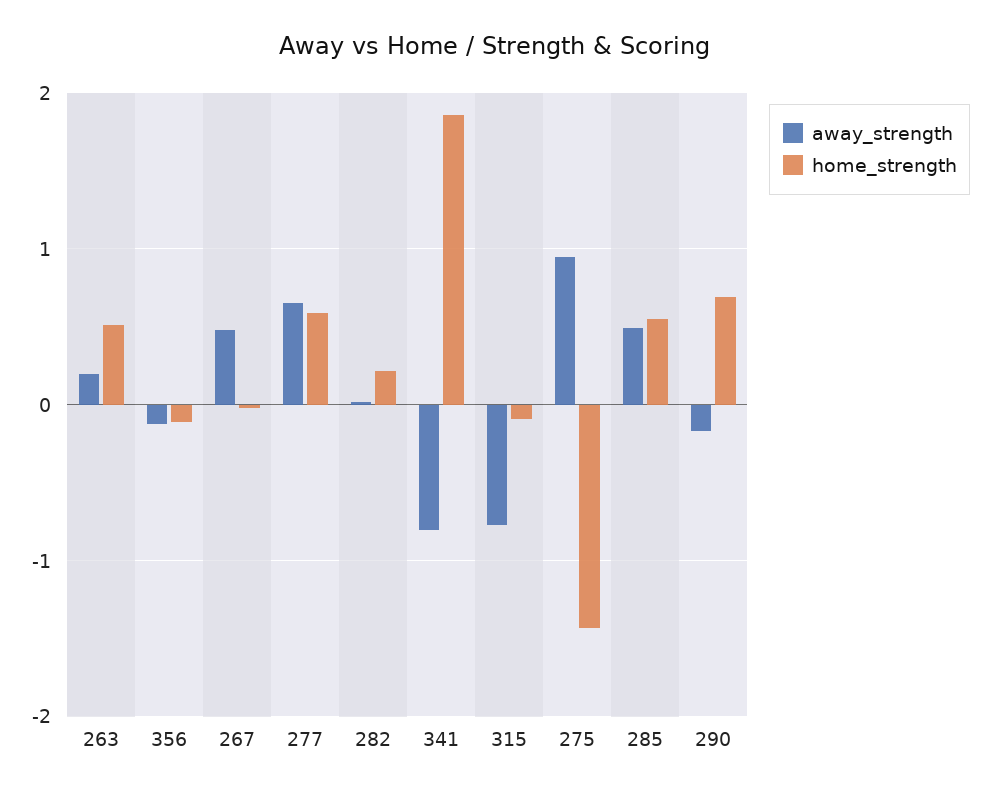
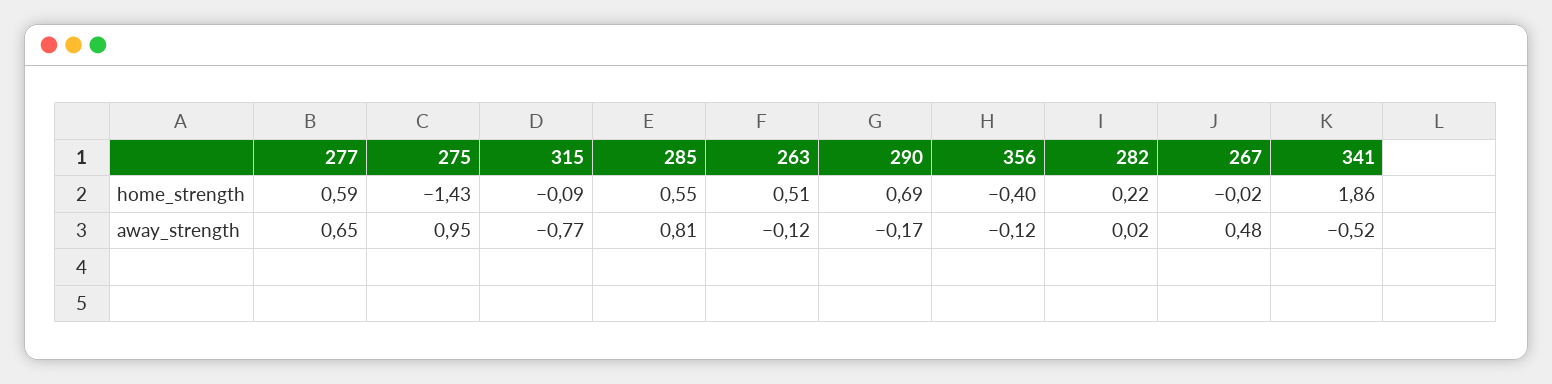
away_strength, 263: 0.2 -> -0.12
home_strength, 356: -0.1 -> -0.4
away_strength, 341: -0.8 -> -0.52
away_strength, 285: 0.5 -> 0.81

